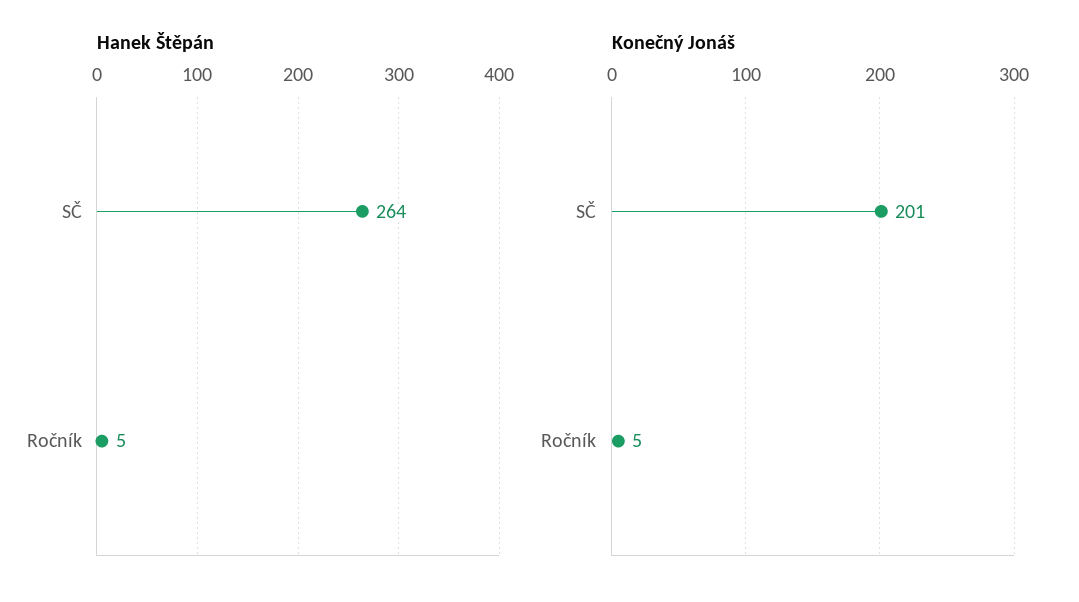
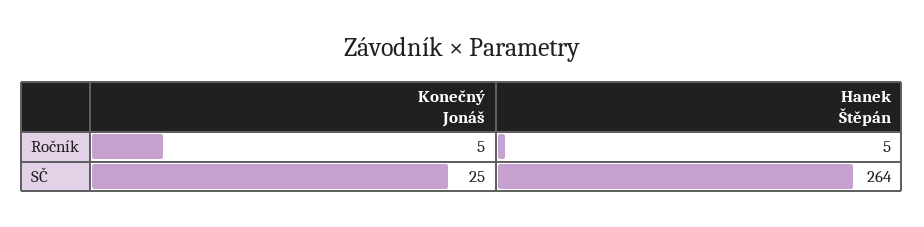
Konečný Jonáš, SČ: 201 -> 25

